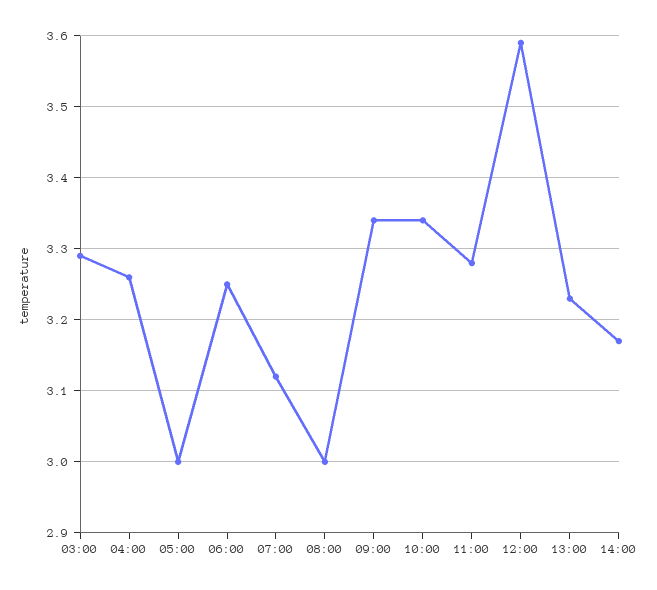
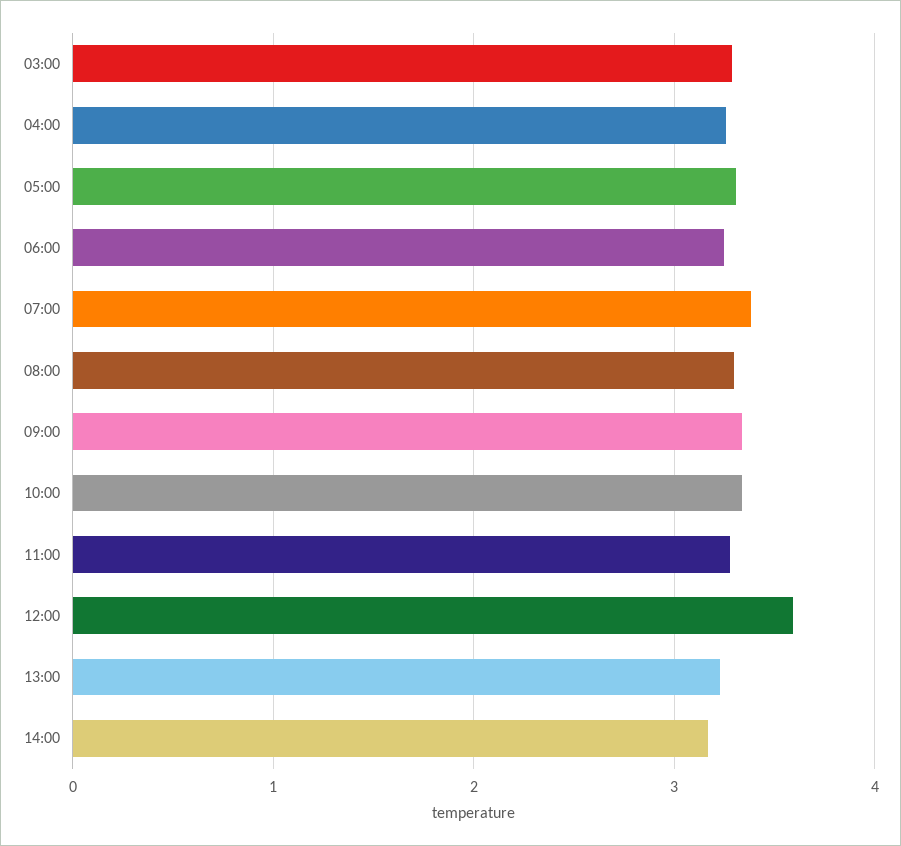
05:00: 3 -> 3.3
07:00: 3.12 -> 3.4
08:00: 3 -> 3.3

